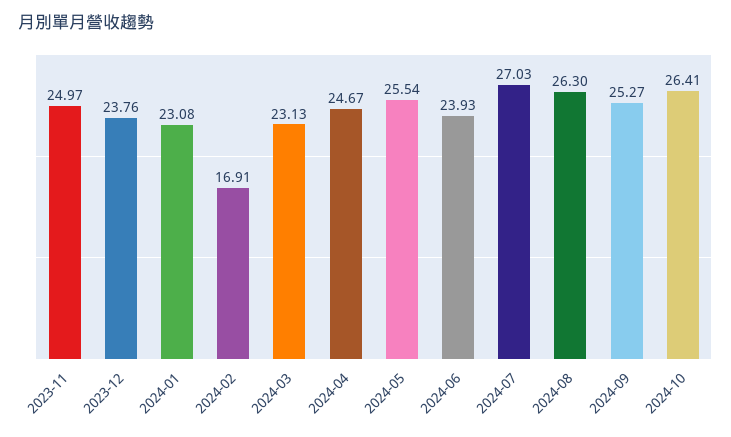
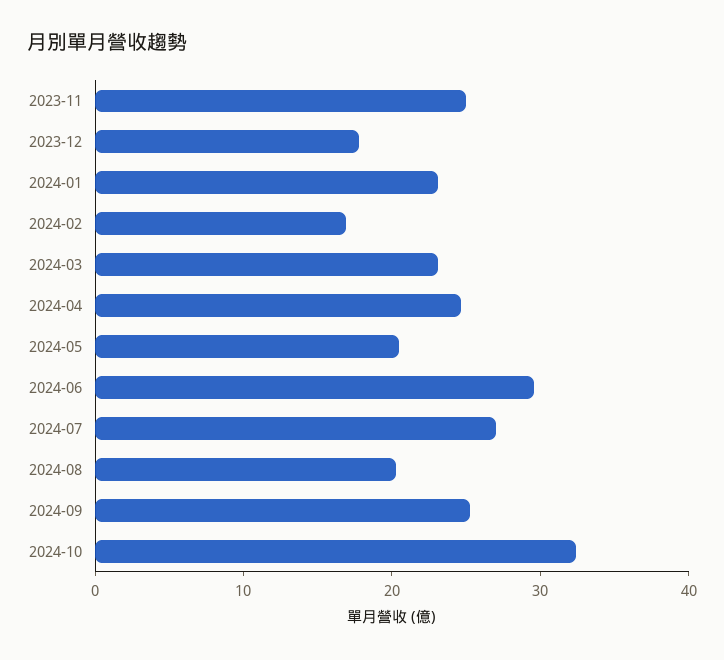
2023-12: 23.76 -> 18
2024-05: 25.54 -> 20
2024-06: 23.93 -> 30
2024-08: 26.3 -> 20
2024-10: 26.41 -> 32

